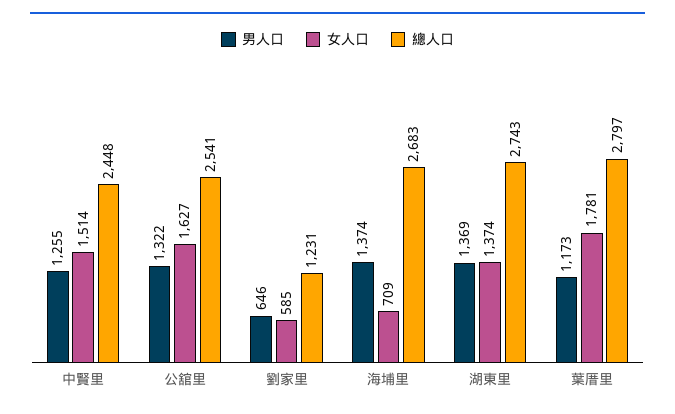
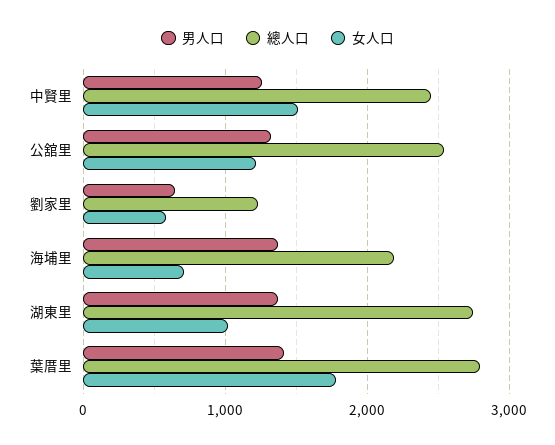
女人口, 公舘里: 1627 -> 1200
總人口, 海埔里: 2683 -> 2200
女人口, 湖東里: 1374 -> 1000
男人口, 葉厝里: 1173 -> 1400

